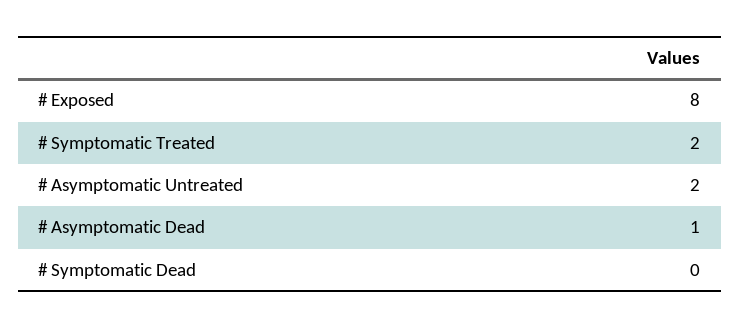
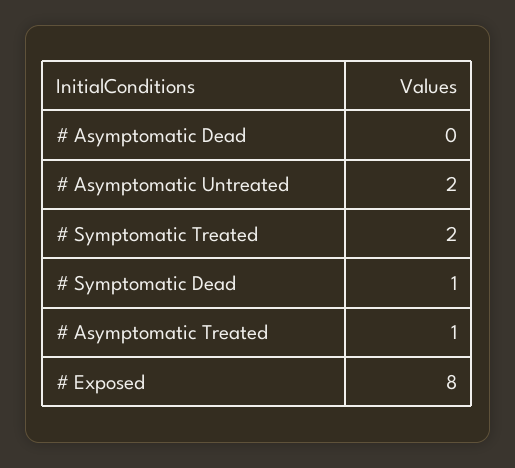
# Asymptomatic Dead: 1 -> 0
# Symptomatic Dead: 0 -> 1
# Asymptomatic Treated: none -> 1

